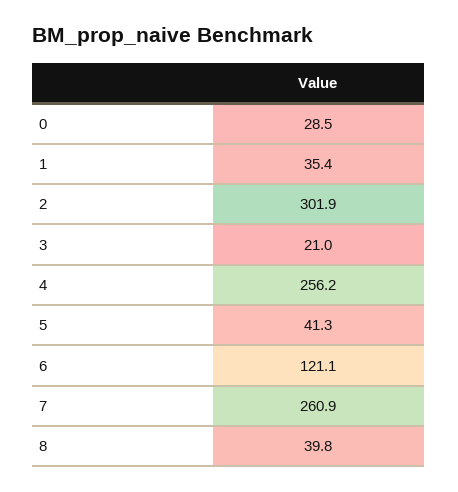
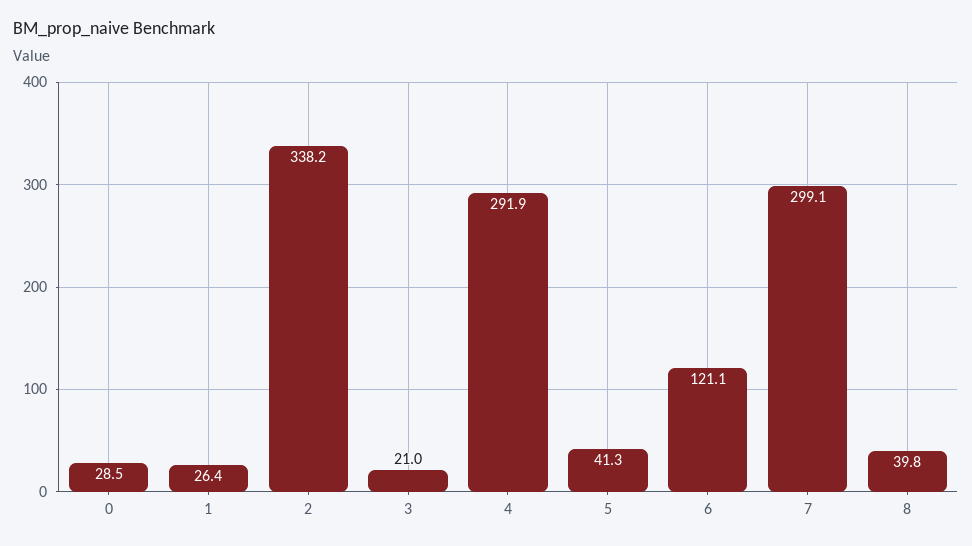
1: 35.4 -> 26.4
2: 301.9 -> 338.2
4: 256.2 -> 291.9
7: 260.9 -> 299.1

